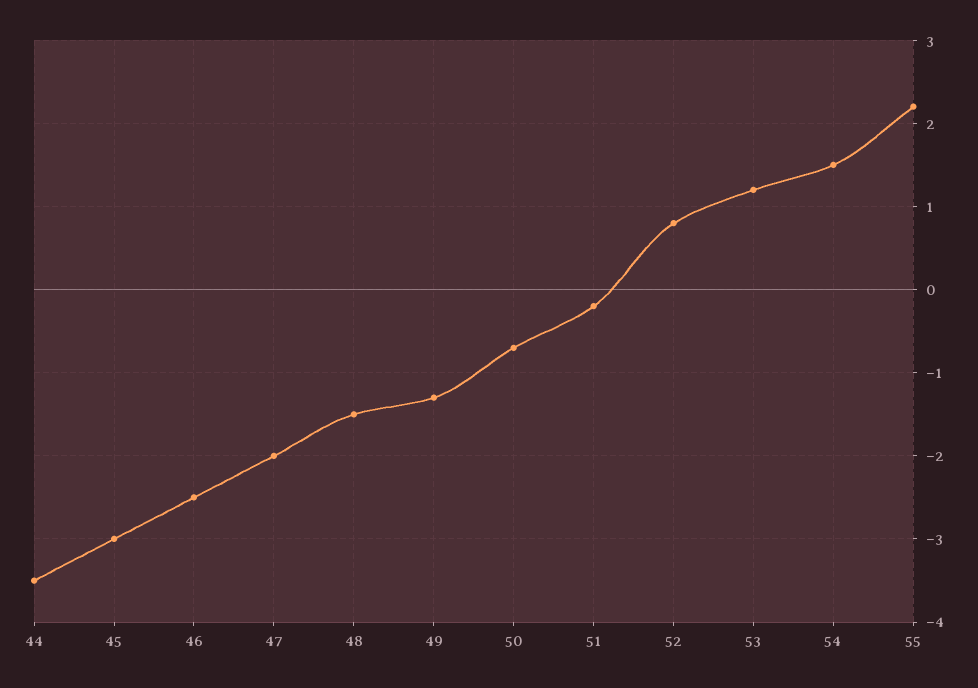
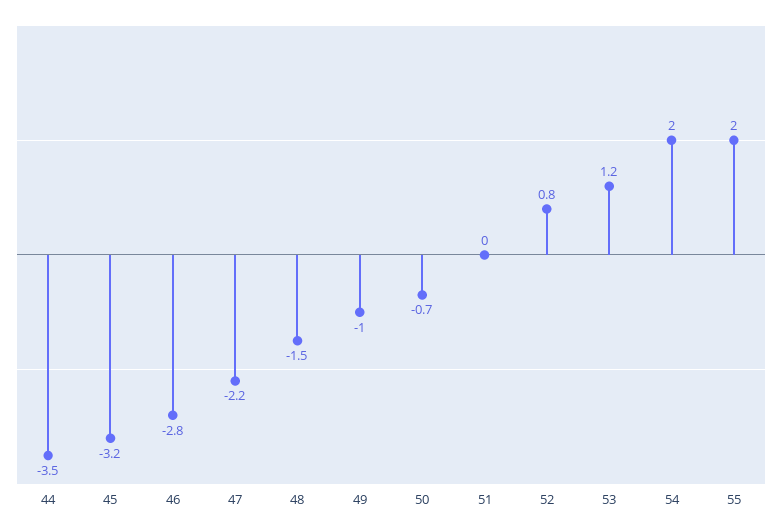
45: -3 -> -3.2
46: -2.5 -> -2.8
47: -2 -> -2.2
49: -1.3 -> -1
51: -0.2 -> 0
54: 1.5 -> 2
55: 2.2 -> 2

